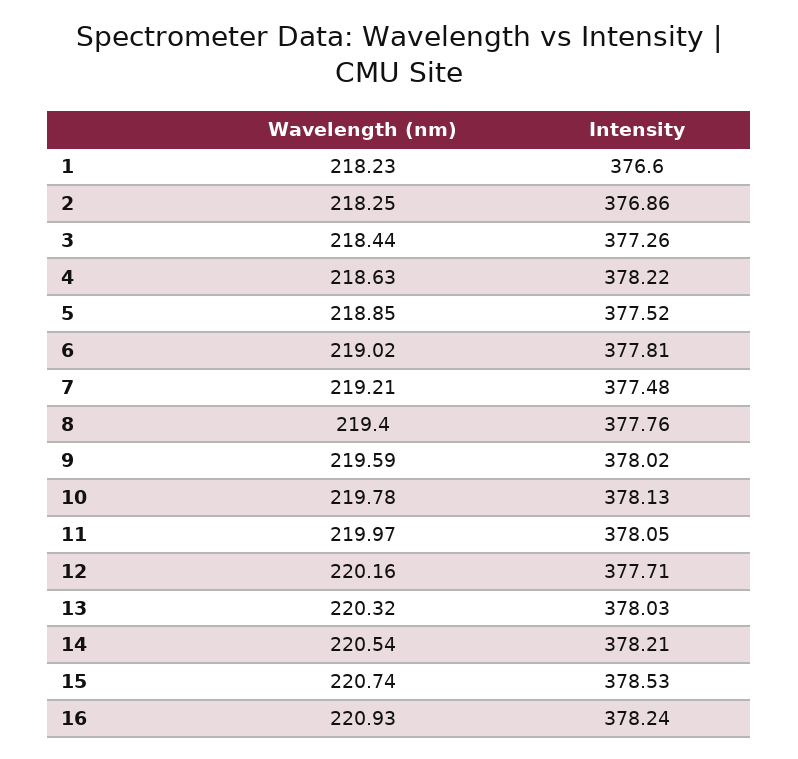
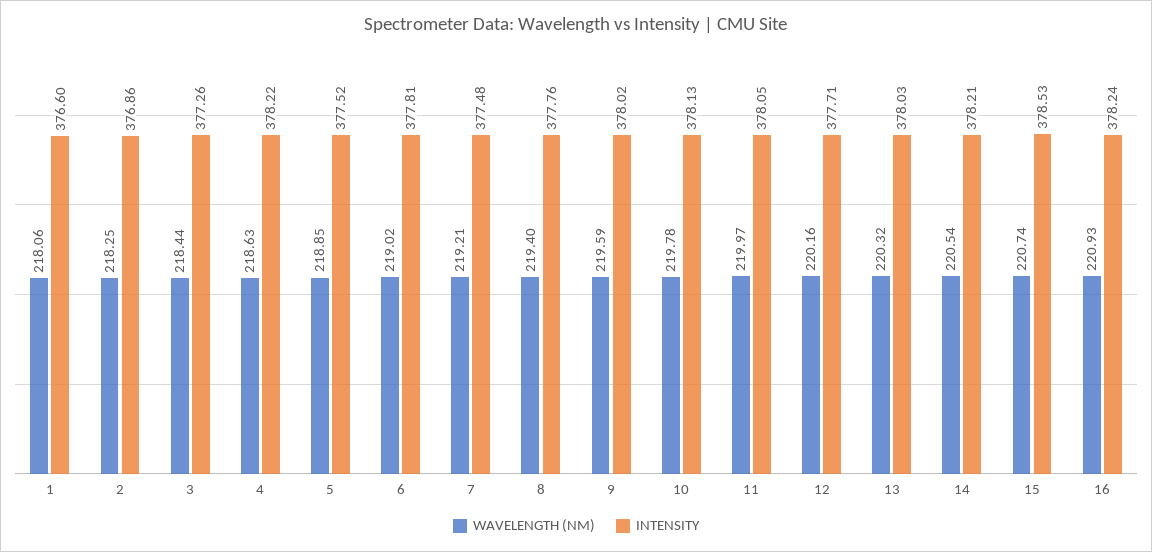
Wavelength (nm), 1: 218.23 -> 218.06

